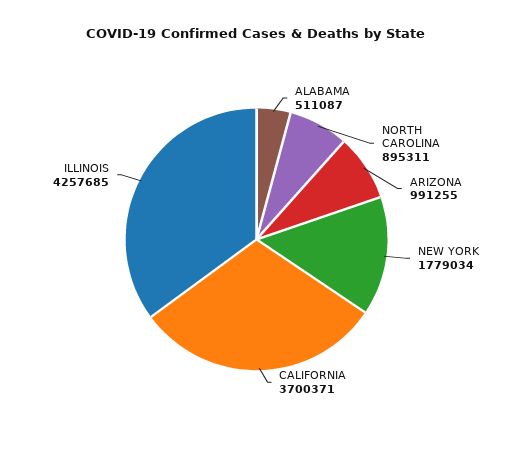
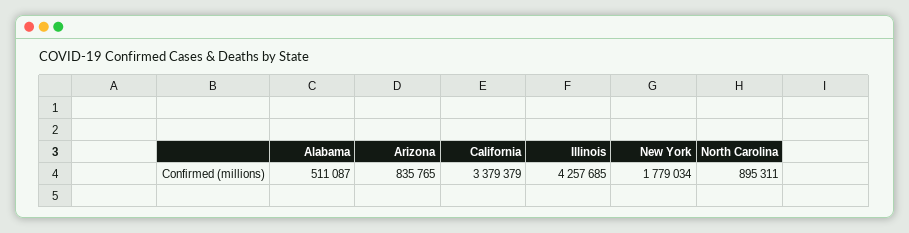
ARIZONA: 991255 -> 835765
CALIFORNIA: 3700371 -> 3379379

